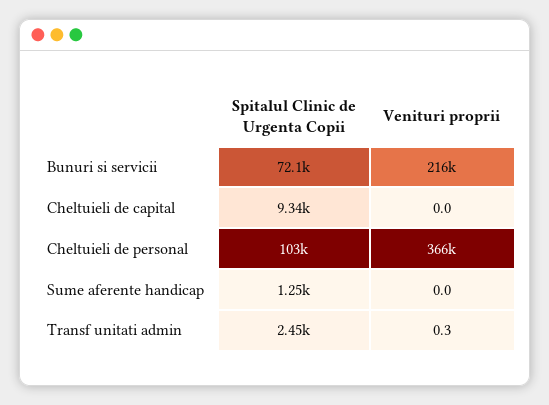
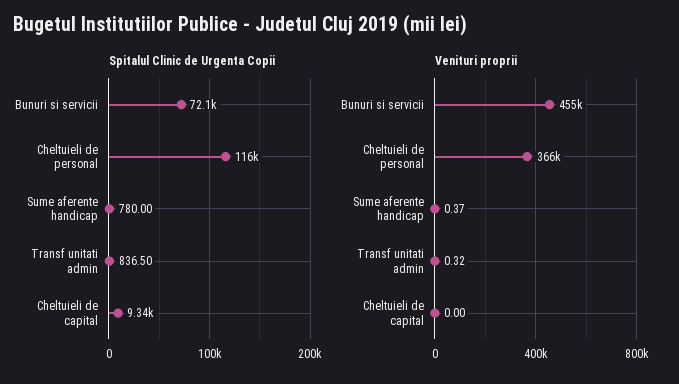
Venituri proprii, Bunuri si servicii: 216000 -> 455000
Spitalul Clinic de Urgenta Copii, Cheltuieli de personal: 103000 -> 116000
Spitalul Clinic de Urgenta Copii, Sume aferente handicap: 1250 -> 780
Venituri proprii, Sume aferente handicap: 0 -> 0.37
Spitalul Clinic de Urgenta Copii, Transf unitati admin: 2450 -> 836.5

